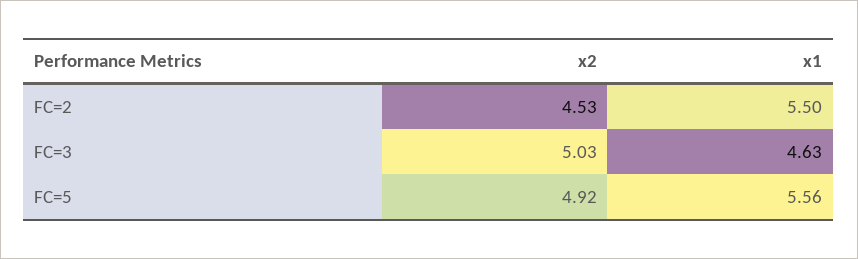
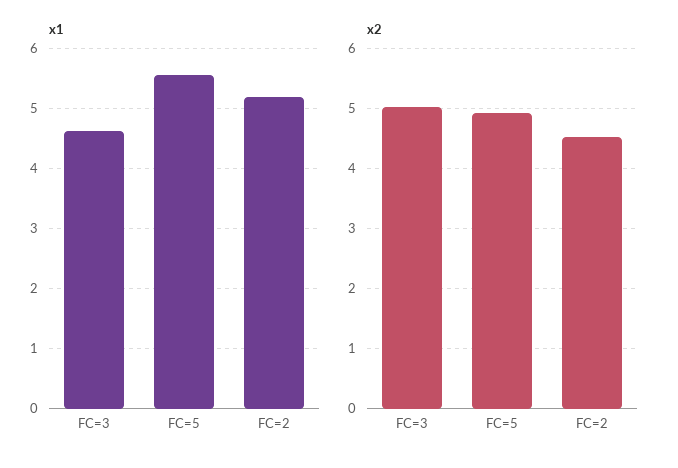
x1, FC=2: 5.5 -> 5.2

